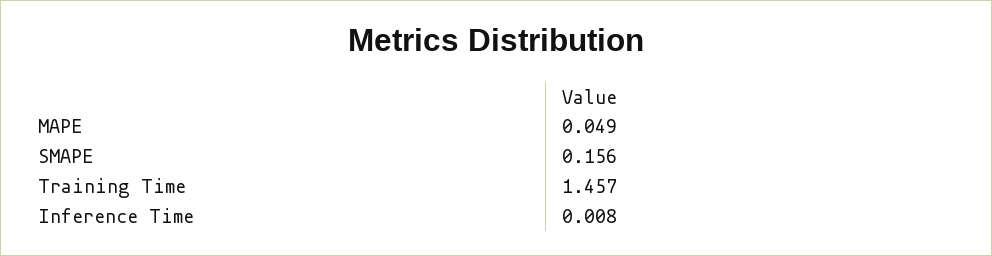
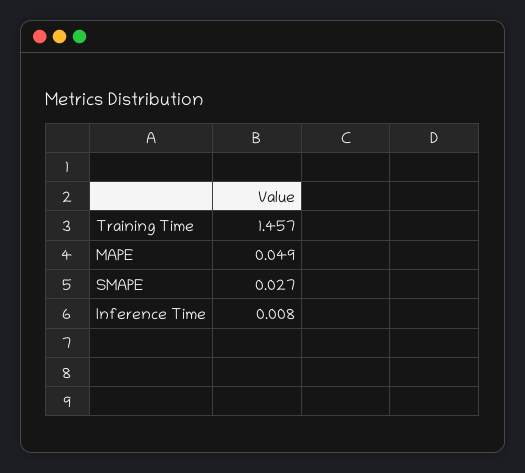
SMAPE: 0.156 -> 0.027

